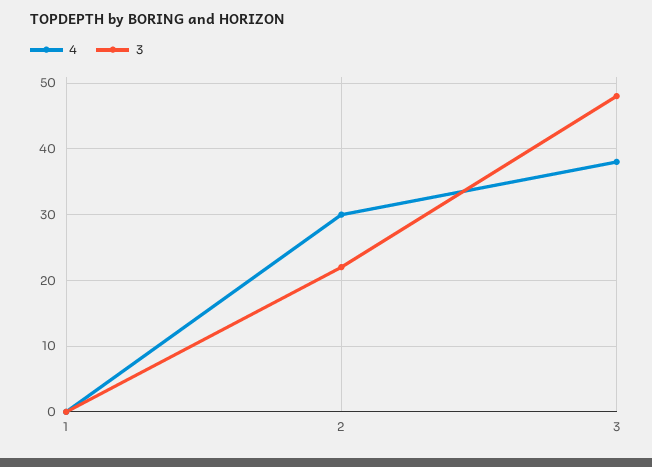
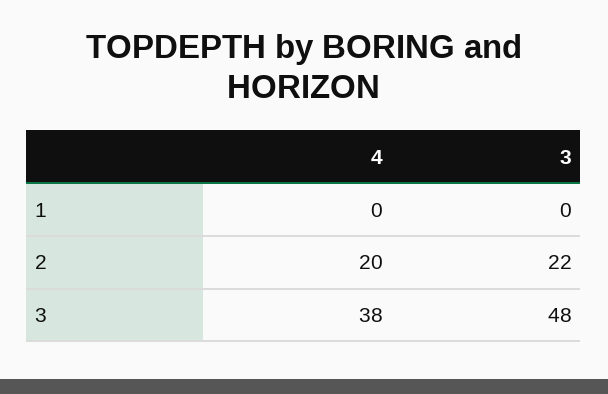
4, 2: 30 -> 20

